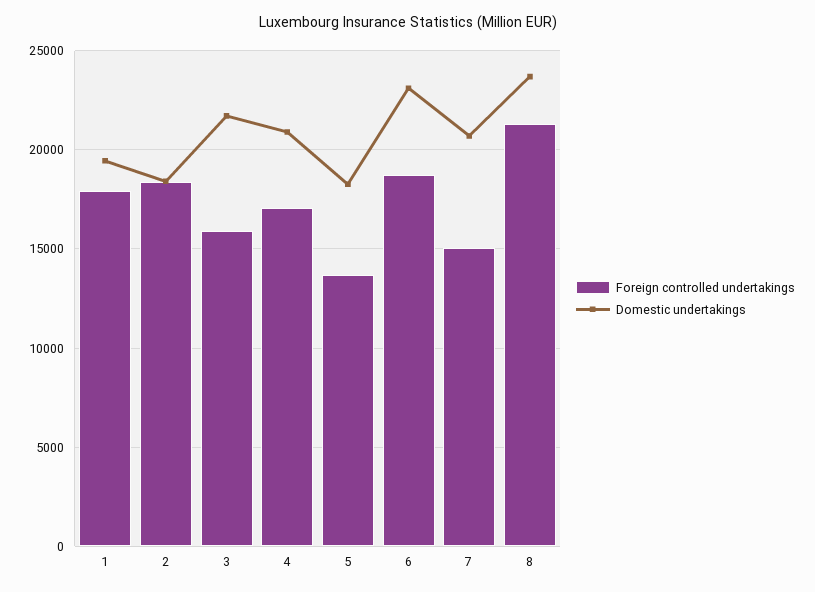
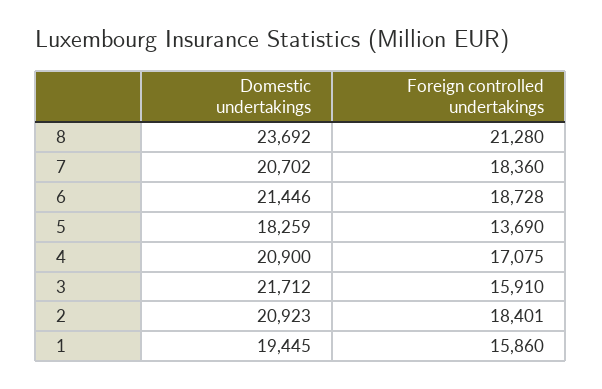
Foreign controlled undertakings, 1: 18000 -> 15860
Domestic undertakings, 2: 18500 -> 20923
Domestic undertakings, 6: 23000 -> 21446
Foreign controlled undertakings, 7: 15000 -> 18360

